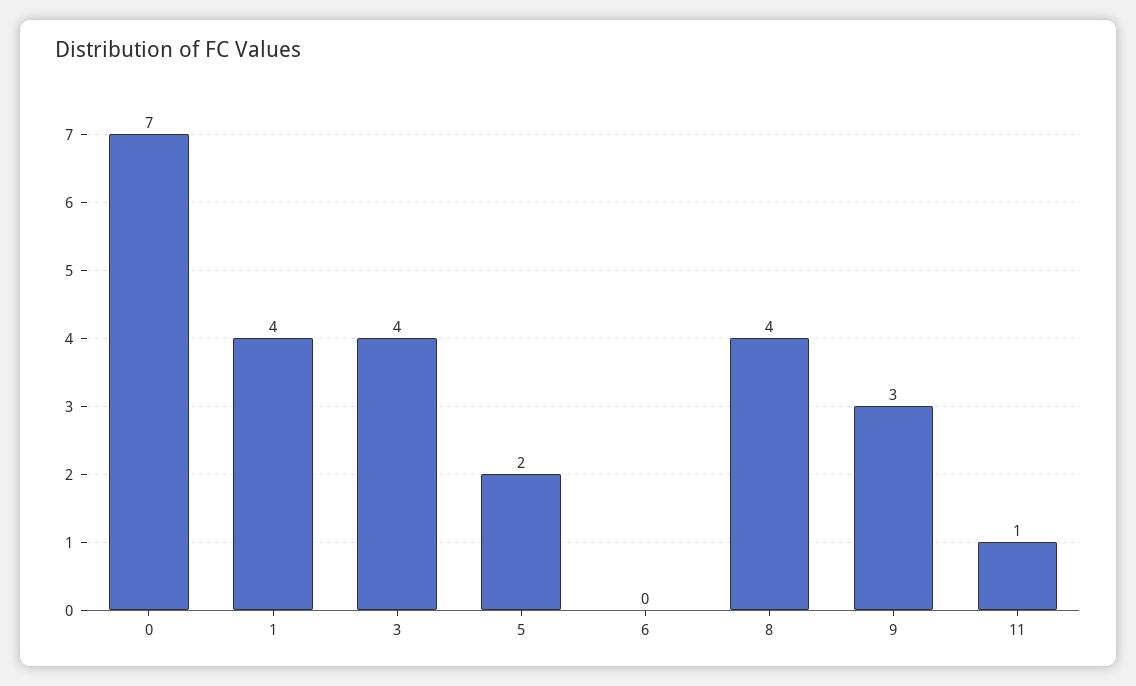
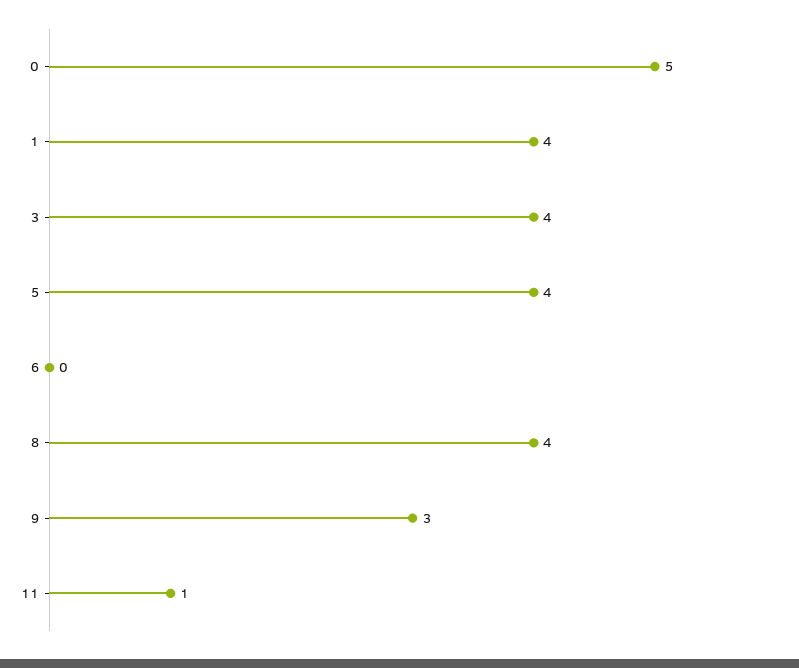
0: 7 -> 5
5: 2 -> 4

